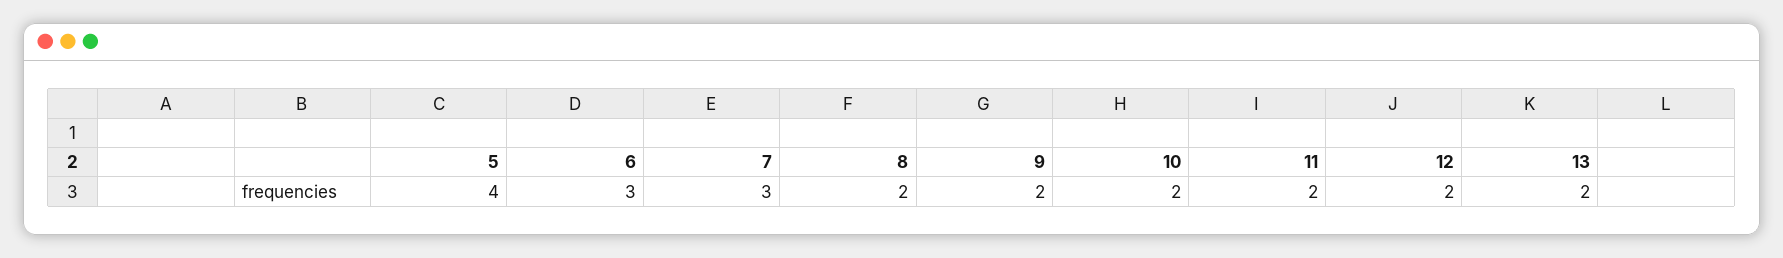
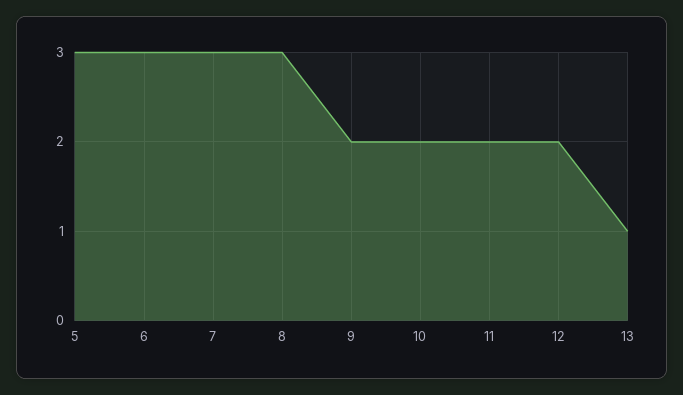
5: 4 -> 3
8: 2 -> 3
13: 2 -> 1

